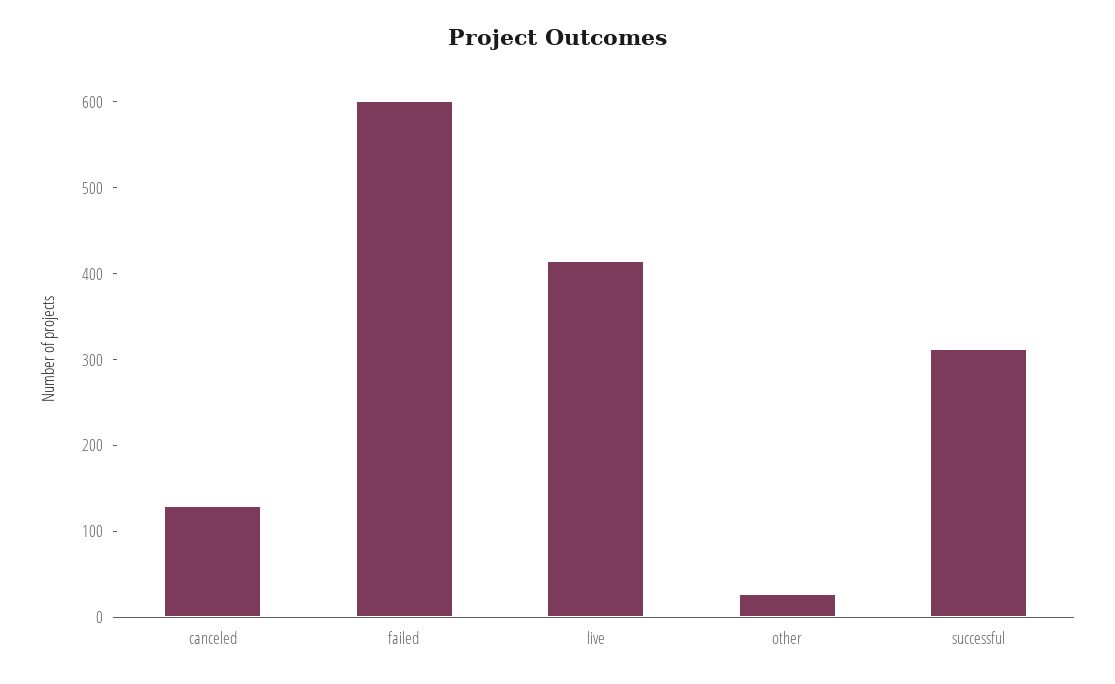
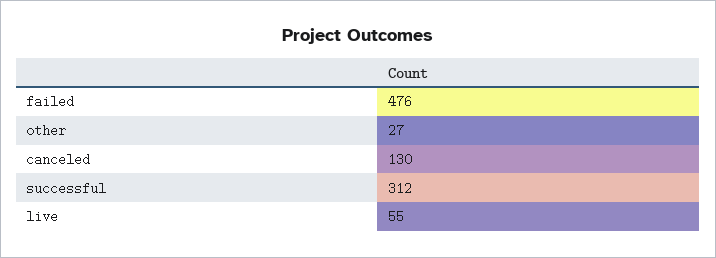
failed: 600 -> 476
live: 420 -> 55

